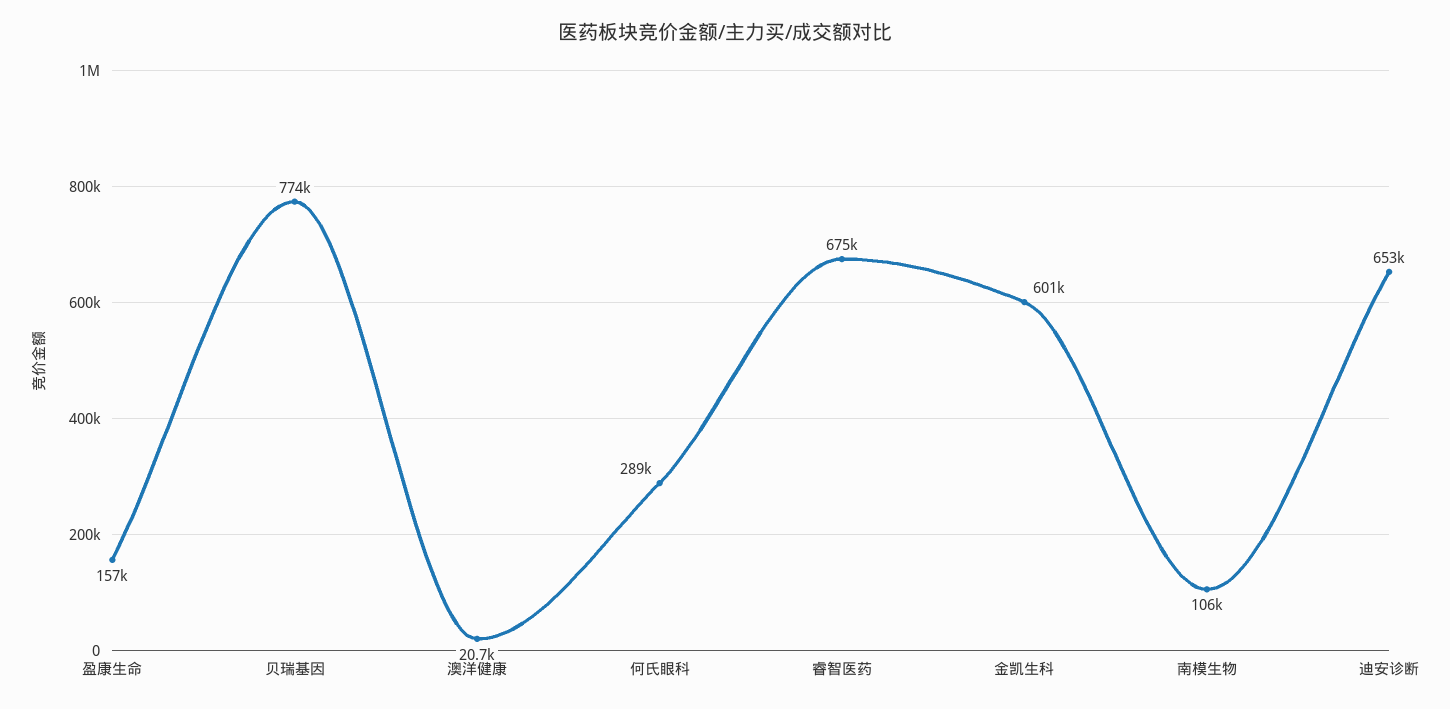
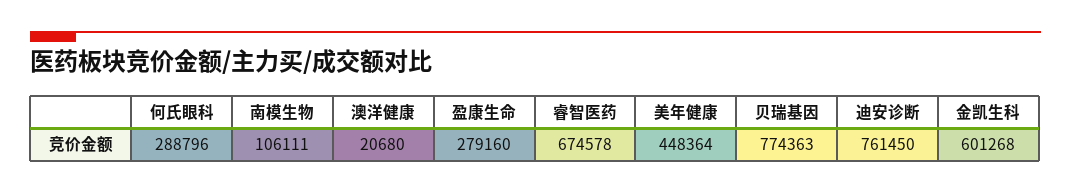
盈康生命: 157000 -> 279160
迪安诊断: 653000 -> 761450
美年健康: none -> 448364

